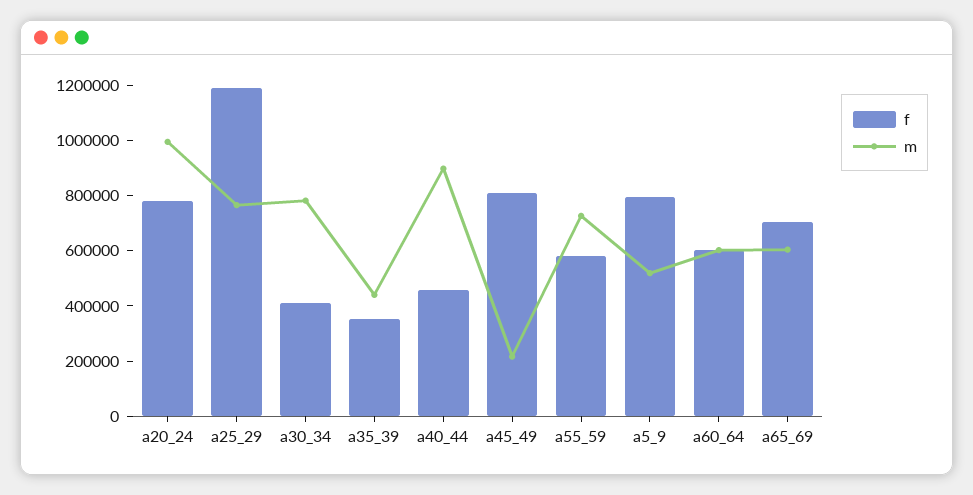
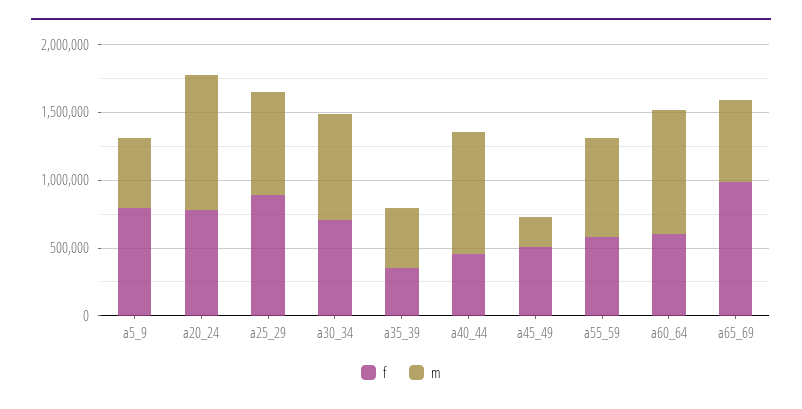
f, a25_29: 1200000 -> 900000
f, a30_34: 400000 -> 700000
f, a45_49: 800000 -> 500000
m, a60_64: 600000 -> 900000
f, a65_69: 700000 -> 1000000

